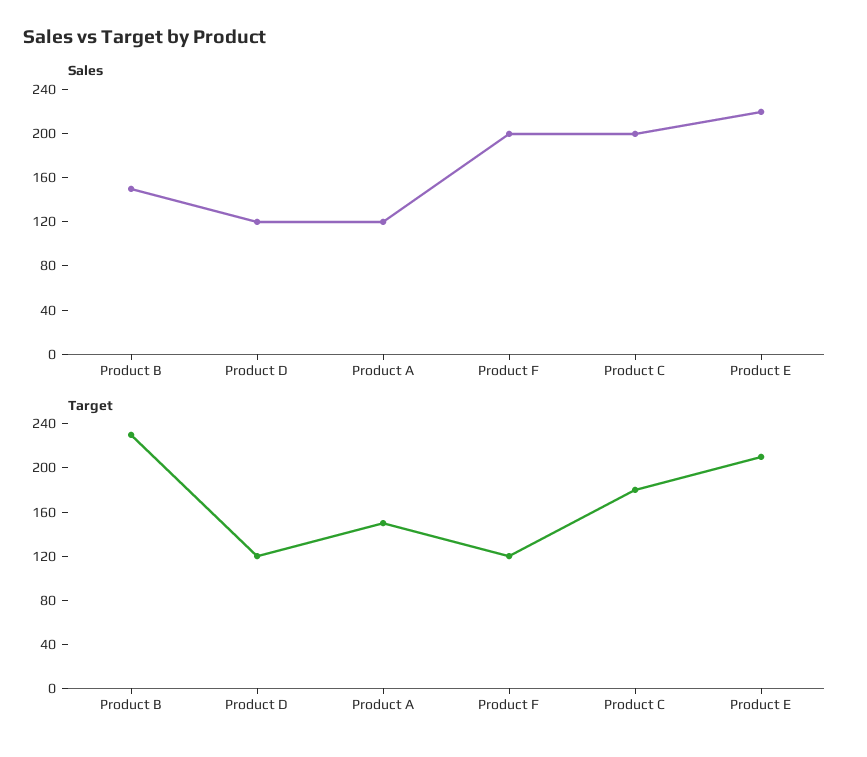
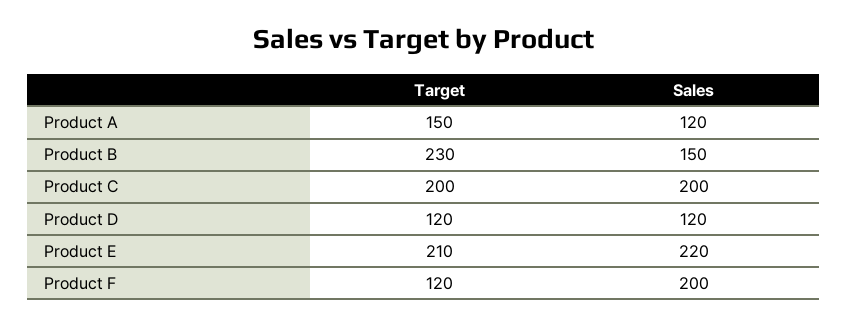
Target, Product C: 180 -> 200

